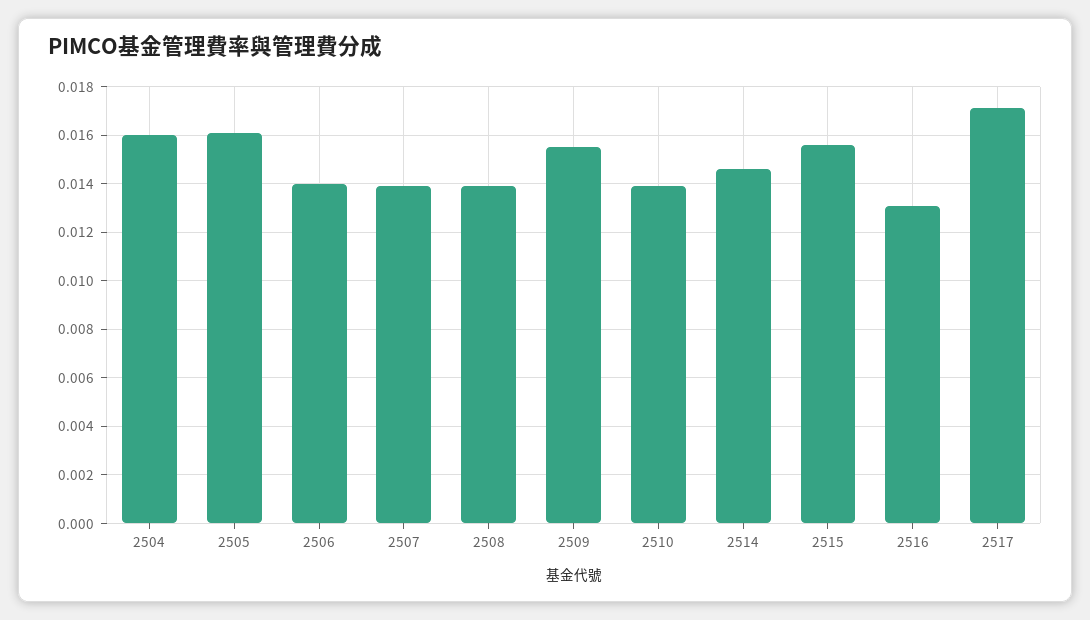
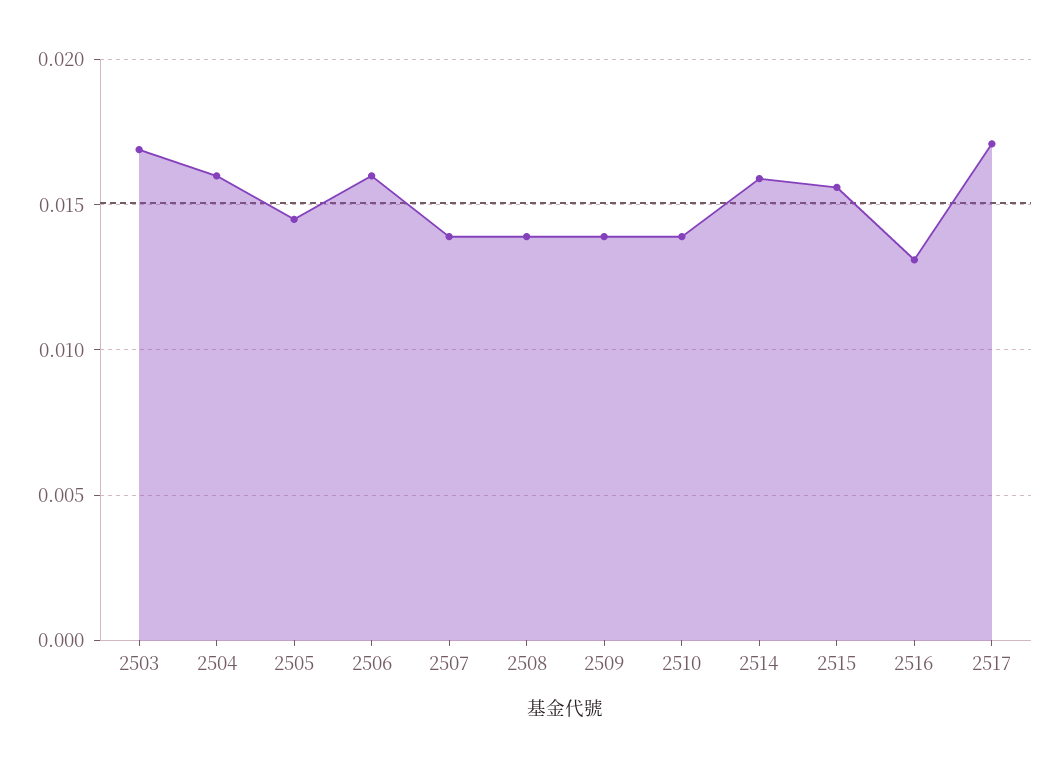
2505: 0.016 -> 0.0145
2506: 0.014 -> 0.016
2509: 0.0155 -> 0.014
2514: 0.0145 -> 0.016
2503: none -> 0.017

